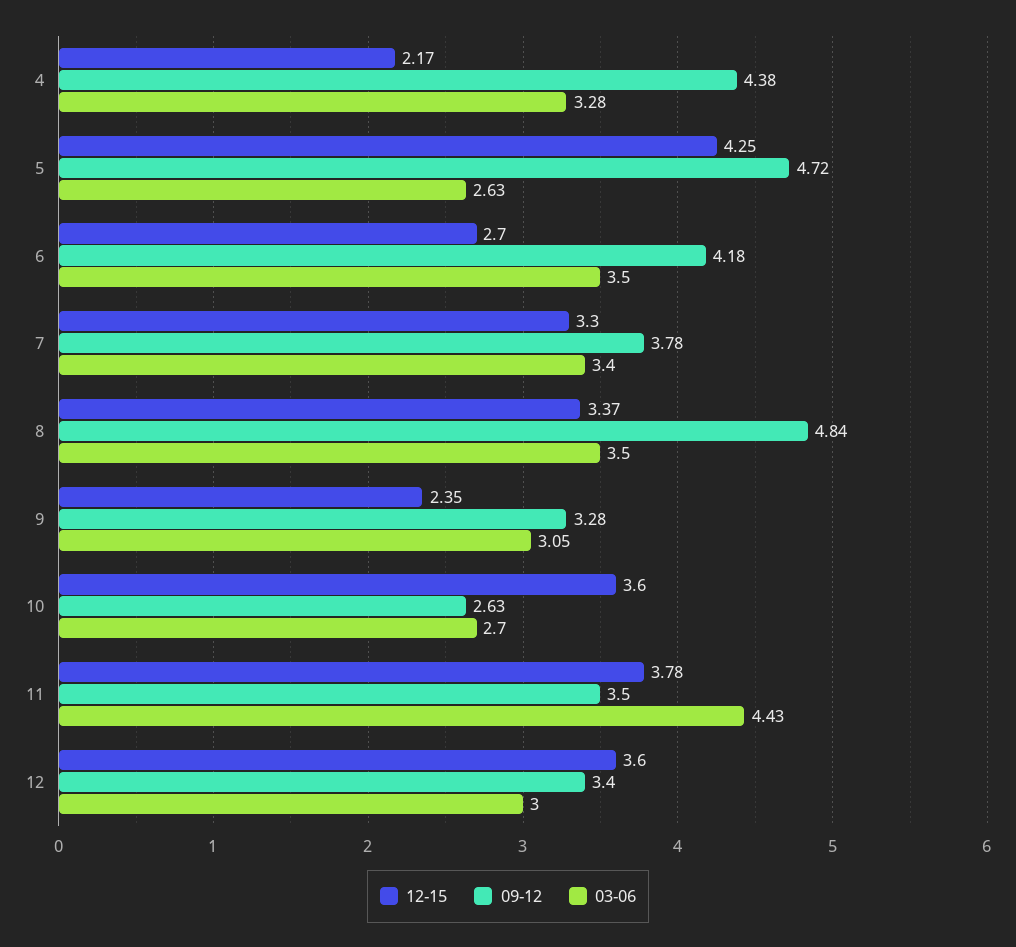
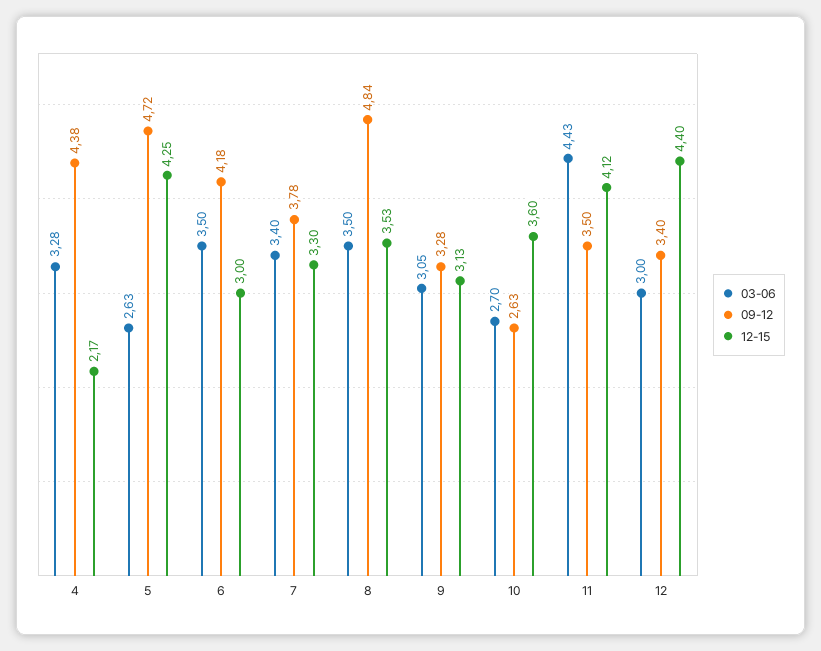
12-15, 6: 2.7 -> 3
12-15, 8: 3.37 -> 3.53
12-15, 9: 2.35 -> 3.13
12-15, 11: 3.78 -> 4.12
12-15, 12: 3.6 -> 4.4

